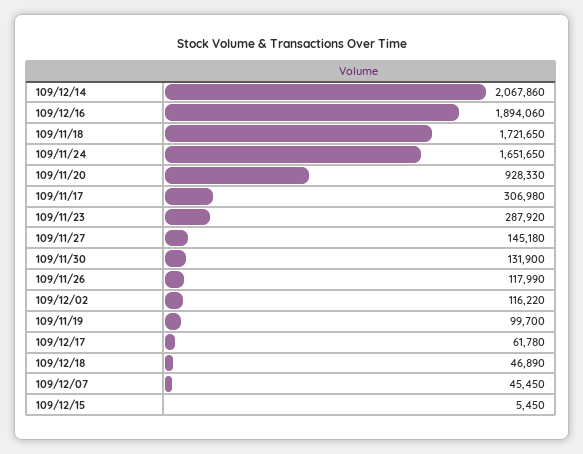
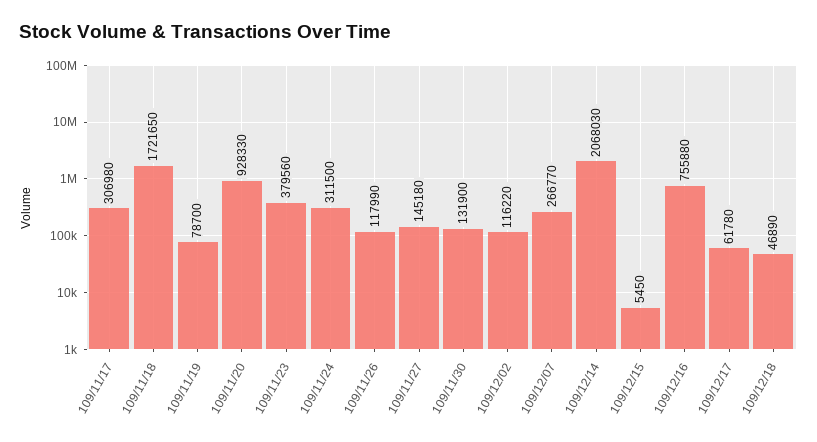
109/12/14: 2067860 -> 2068030
109/12/16: 1894060 -> 755880
109/11/24: 1651650 -> 311500
109/11/23: 287920 -> 379560
109/11/19: 99700 -> 78700
109/12/07: 45450 -> 266770

